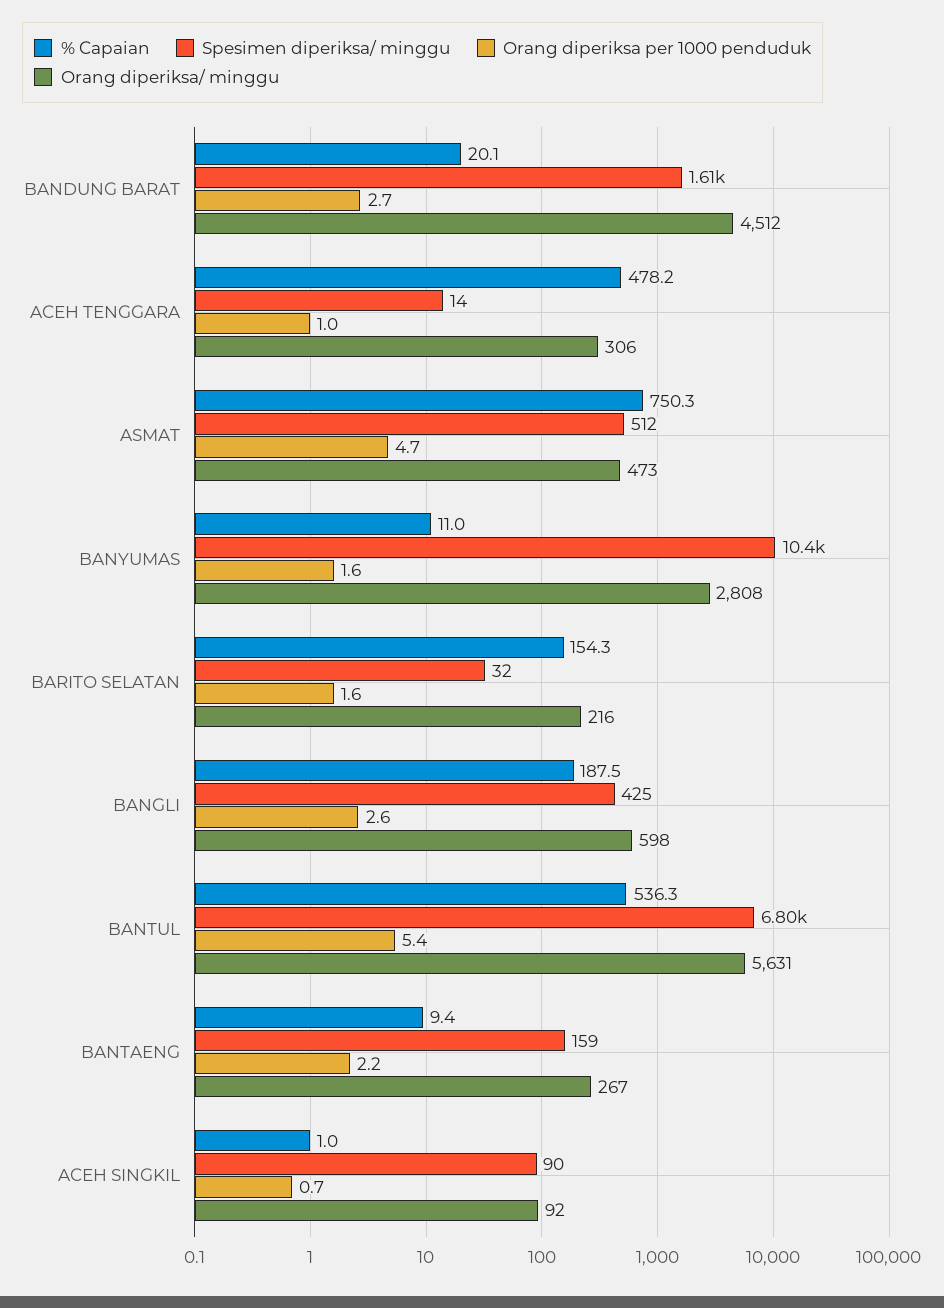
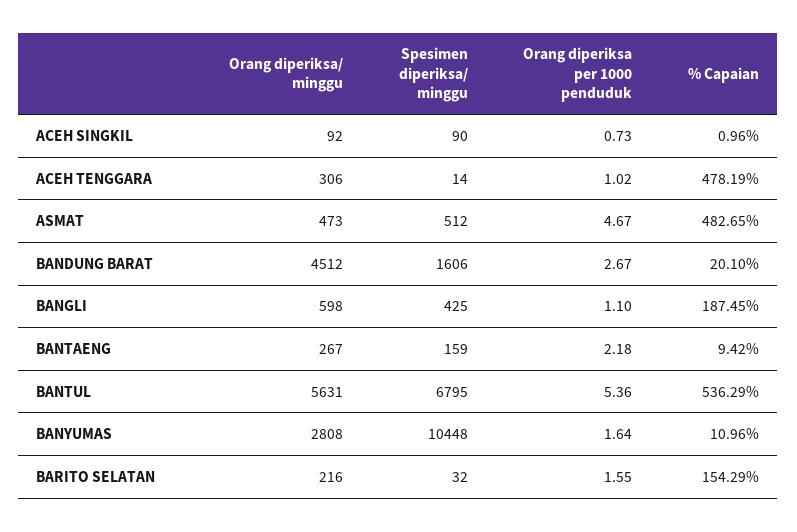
% Capaian, ASMAT: 750.3 -> 482.65
Orang diperiksa per 1000 penduduk, BANGLI: 2.6 -> 1.1

